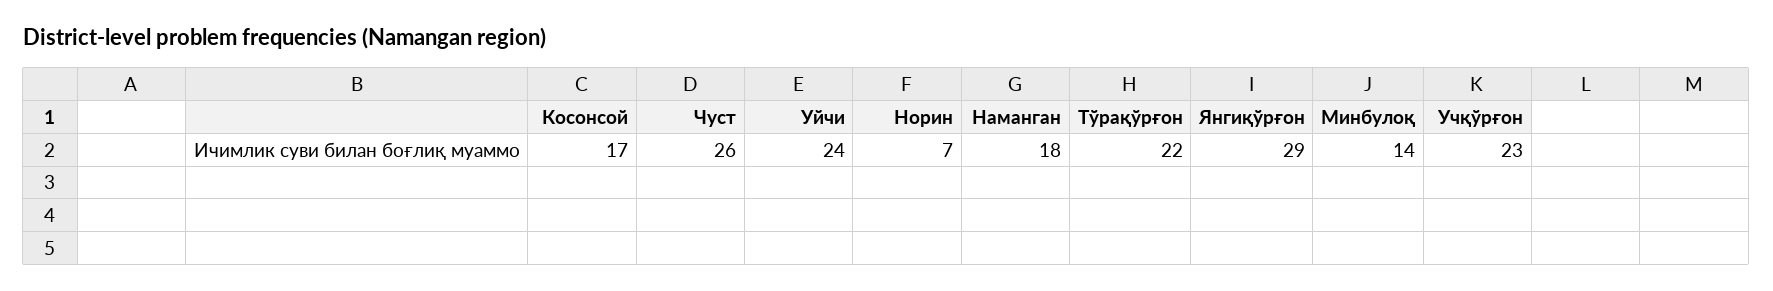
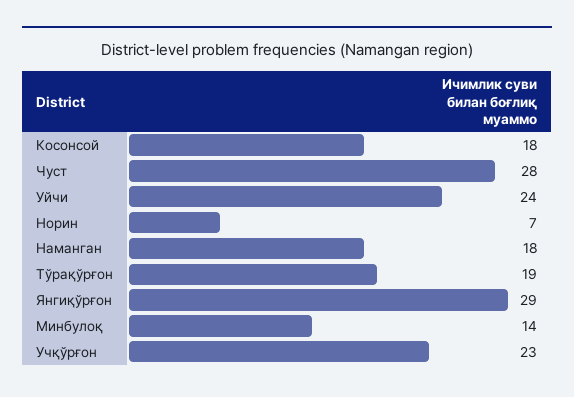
Косонсой: 17 -> 18
Чуст: 26 -> 28
Тўрақўрғон: 22 -> 19

